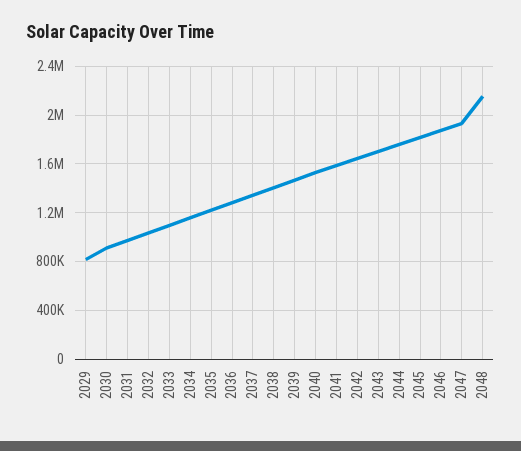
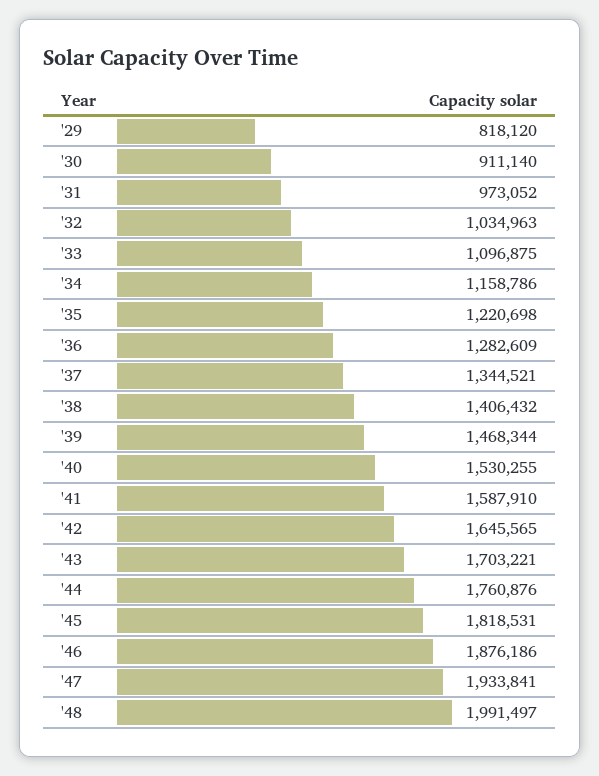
2048: 2150000 -> 1991497

